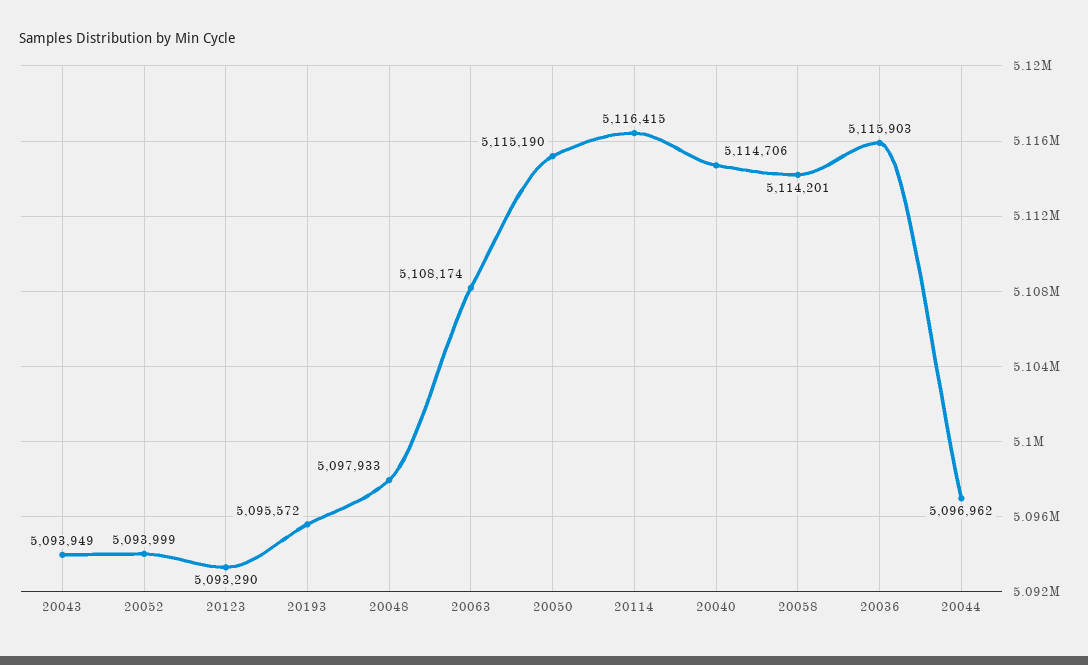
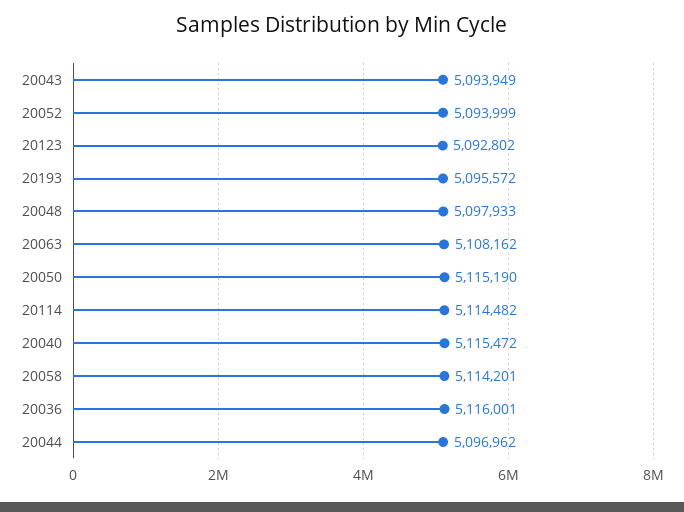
20123: 5093290 -> 5092802
20063: 5108174 -> 5108162
20114: 5116415 -> 5114482
20040: 5114706 -> 5115472
20036: 5115903 -> 5116001

